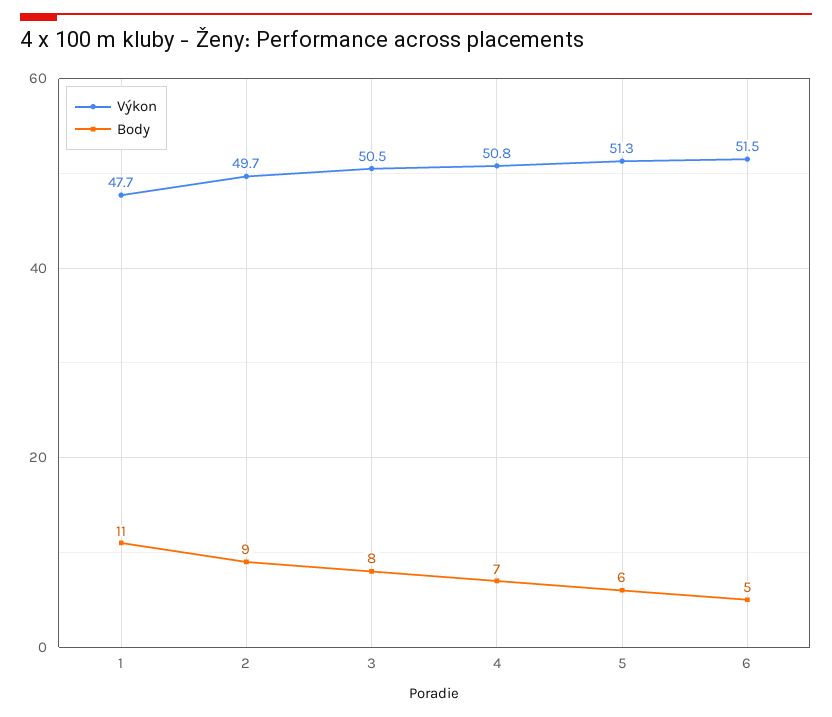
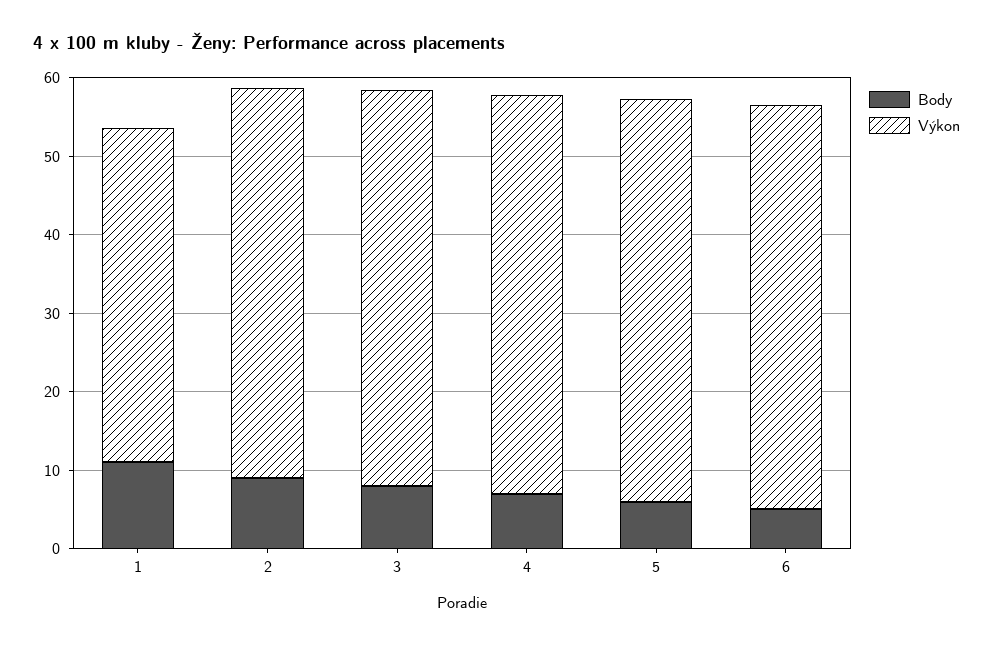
Výkon, 1: 47.7 -> 42

